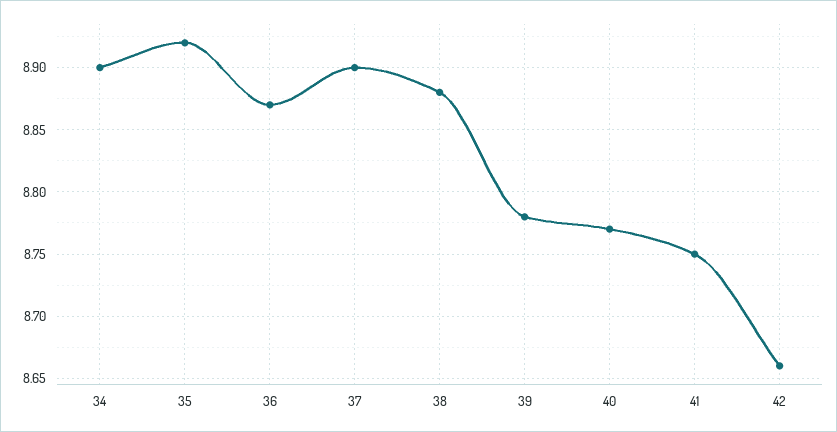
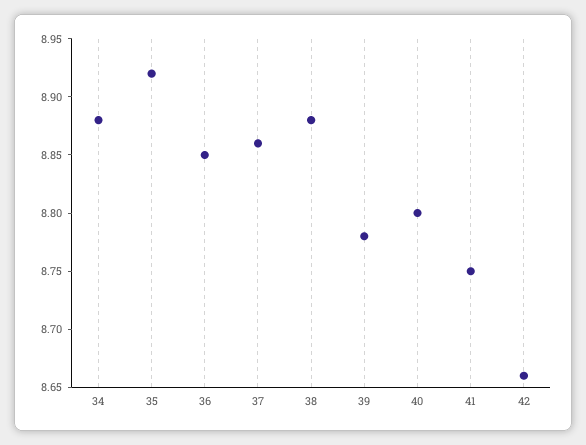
34: 8.9 -> 8.88
36: 8.87 -> 8.85
37: 8.9 -> 8.86
40: 8.77 -> 8.8

